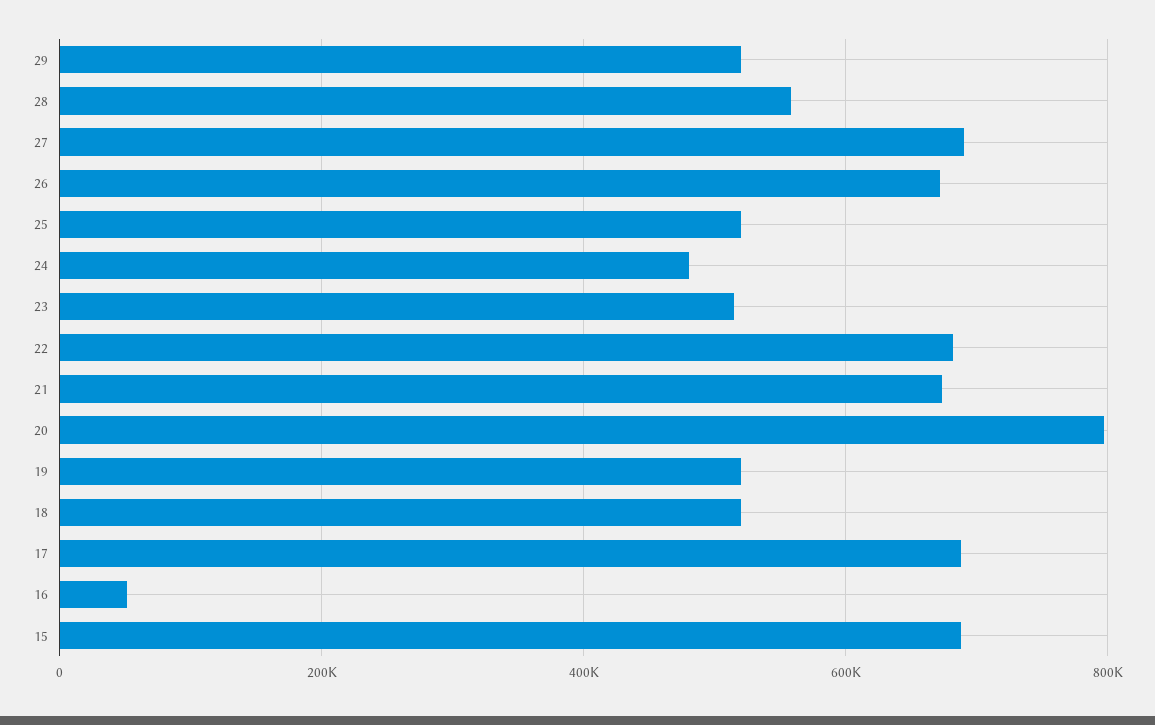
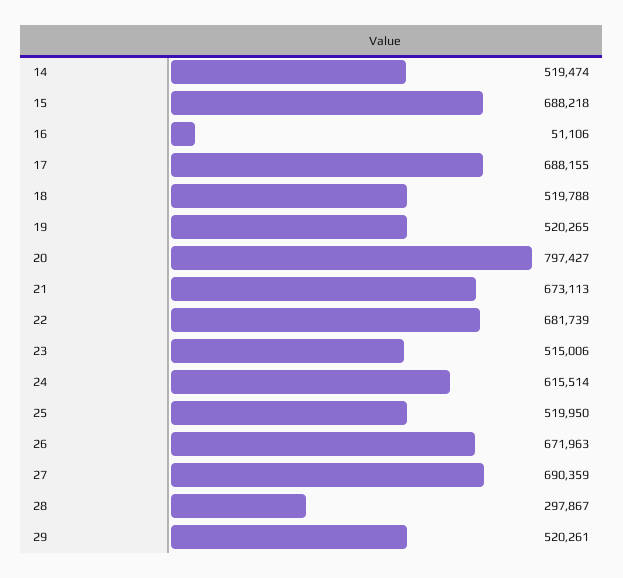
28: 560000 -> 297867
24: 480000 -> 615514
14: none -> 519474

